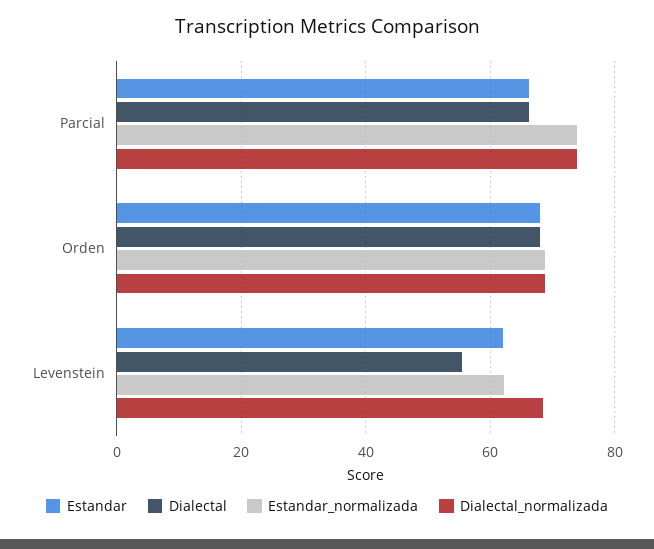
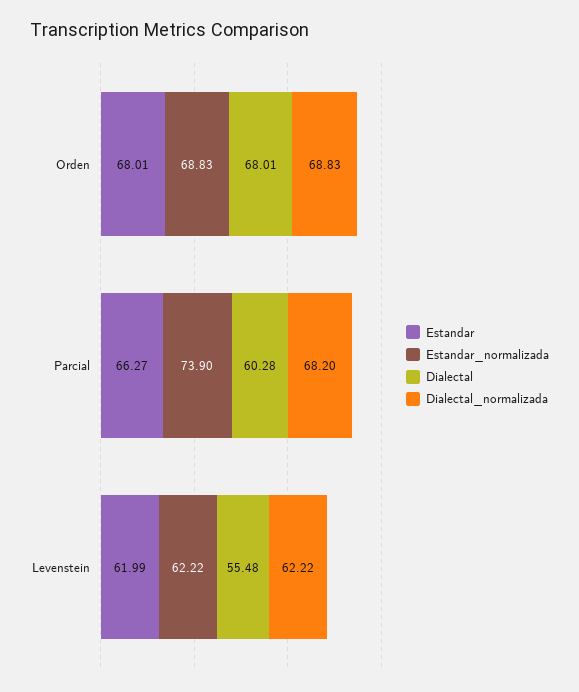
Dialectal, Parcial: 66 -> 60.28
Dialectal_normalizada, Parcial: 74 -> 68.2
Dialectal_normalizada, Levenstein: 68 -> 62.22

